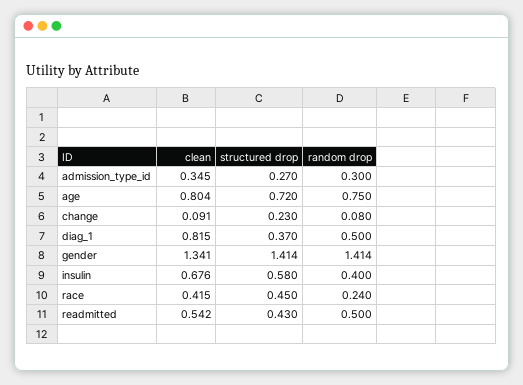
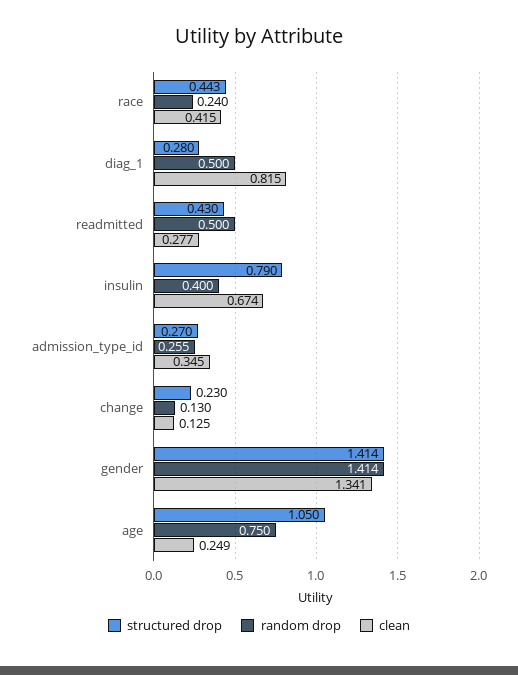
random drop, admission_type_id: 0.3 -> 0.255
clean, age: 0.804 -> 0.249
structured drop, age: 0.72 -> 1.05
clean, change: 0.091 -> 0.125
random drop, change: 0.08 -> 0.13
structured drop, diag_1: 0.37 -> 0.28
clean, insulin: 0.676 -> 0.674
structured drop, insulin: 0.58 -> 0.79
structured drop, race: 0.45 -> 0.443
clean, readmitted: 0.542 -> 0.277

